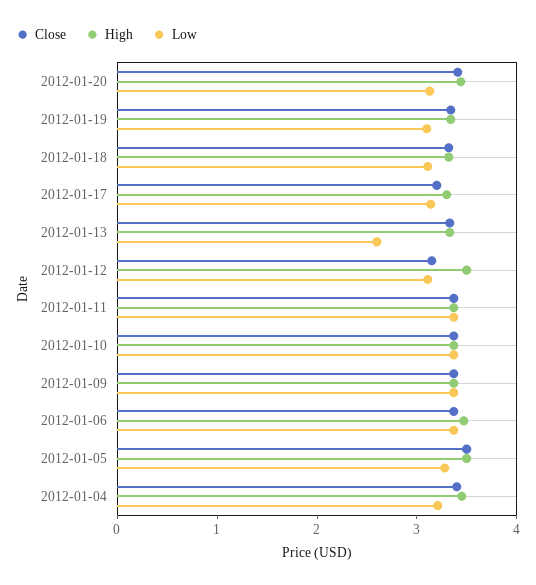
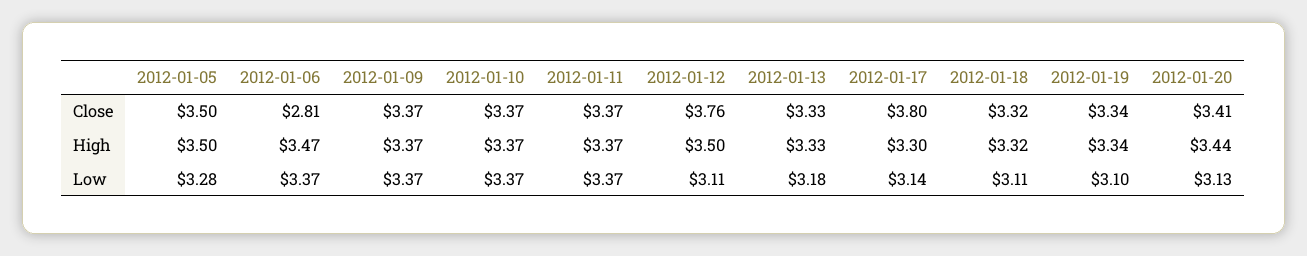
Close, 2012-01-17: 3.2 -> 3.8
Low, 2012-01-13: 2.6 -> 3.18
Close, 2012-01-12: 3.2 -> 3.76
Close, 2012-01-06: 3.4 -> 2.81
Close, 2012-01-04: 3.4 -> none
High, 2012-01-04: 3.4 -> none
Low, 2012-01-04: 3.2 -> none

